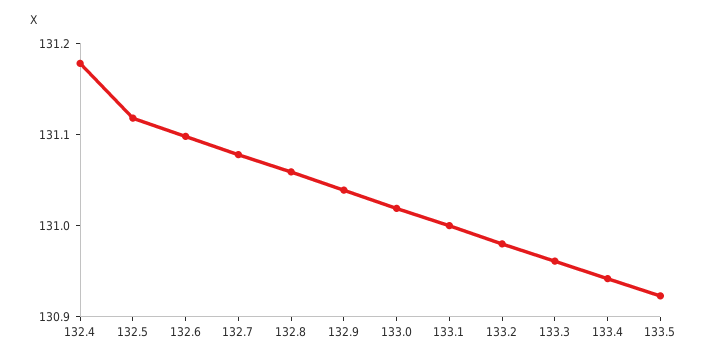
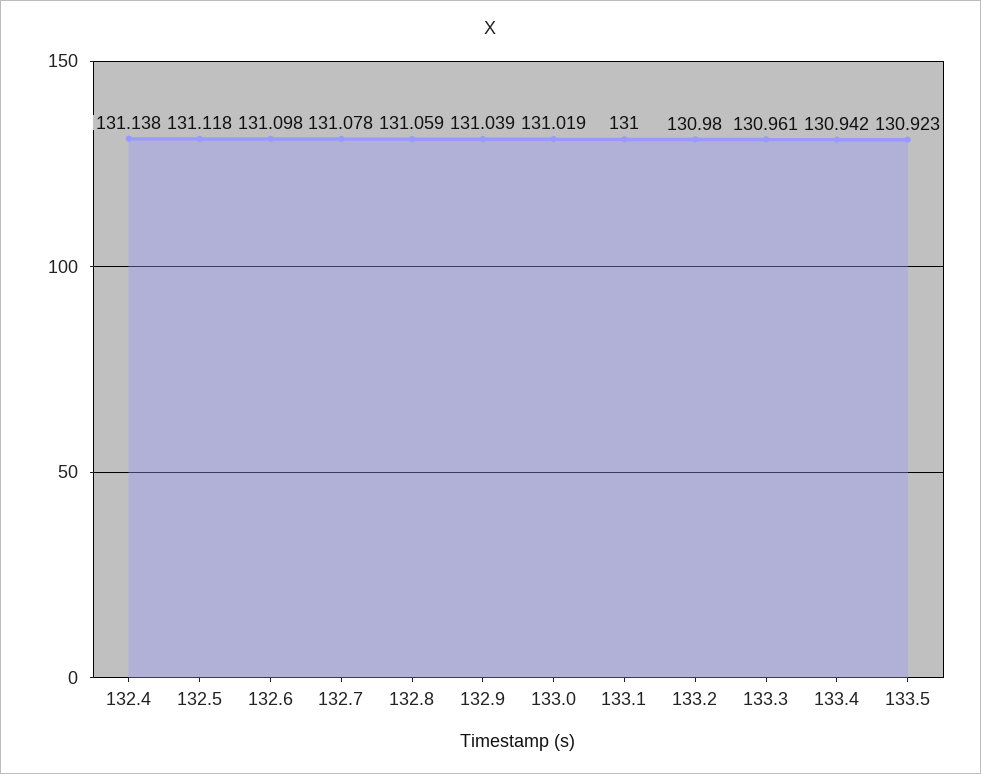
132.4: 131.18 -> 131.138

